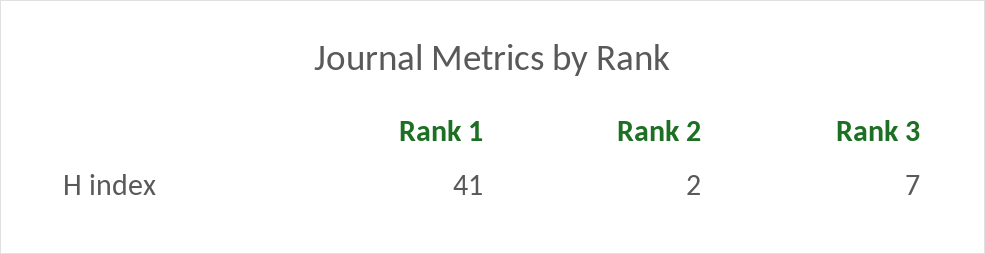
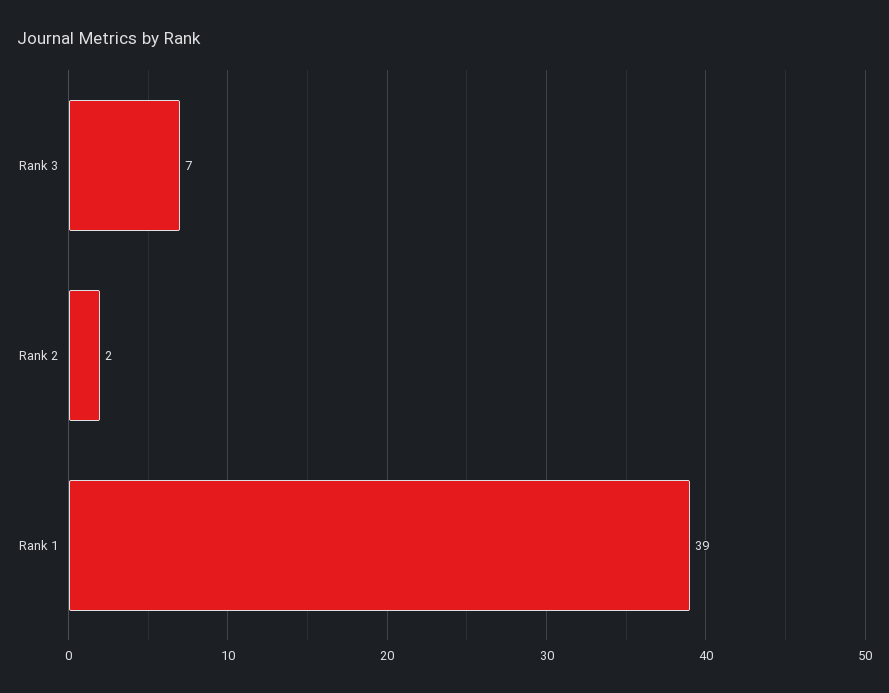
Rank 1: 41 -> 39

